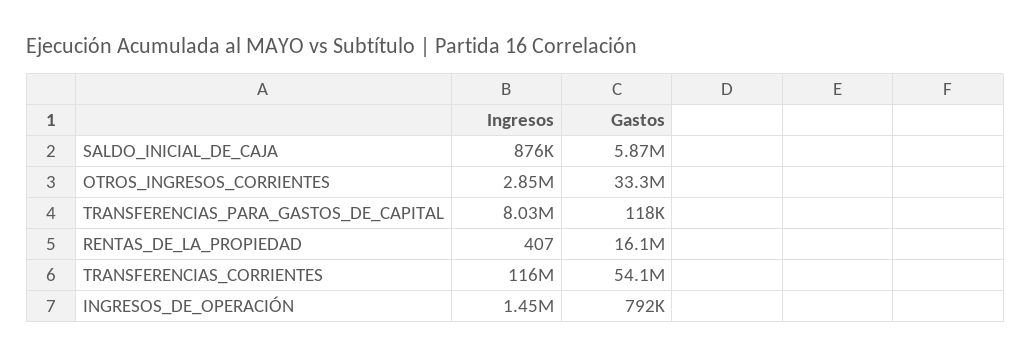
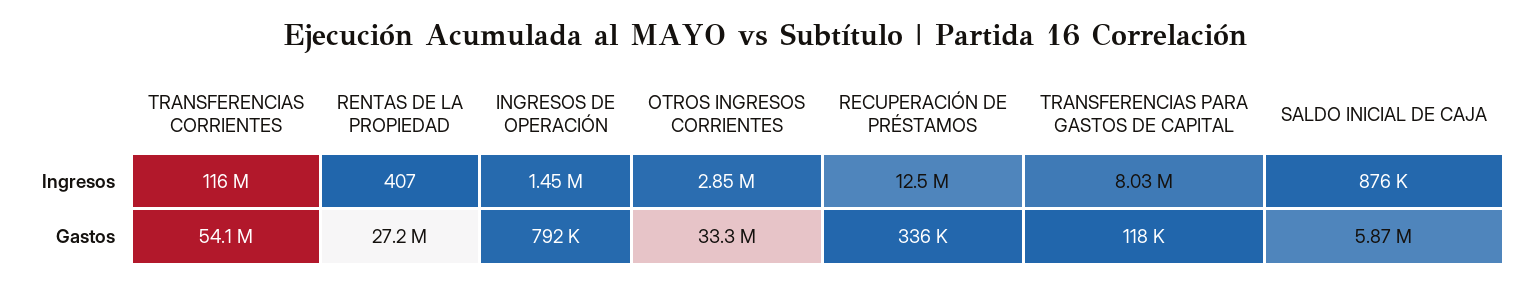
Gastos, RENTAS_DE_LA_PROPIEDAD: 16100000 -> 27200000
Ingresos, RECUPERACIÓN DE PRÉSTAMOS: none -> 12500000
Gastos, RECUPERACIÓN DE PRÉSTAMOS: none -> 336000

